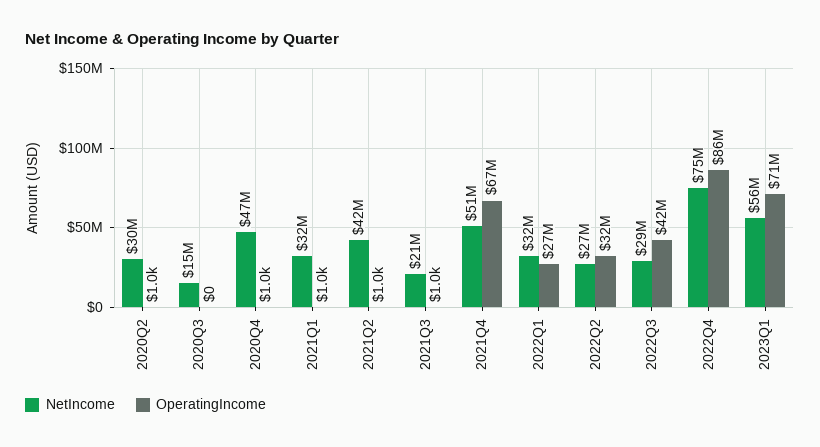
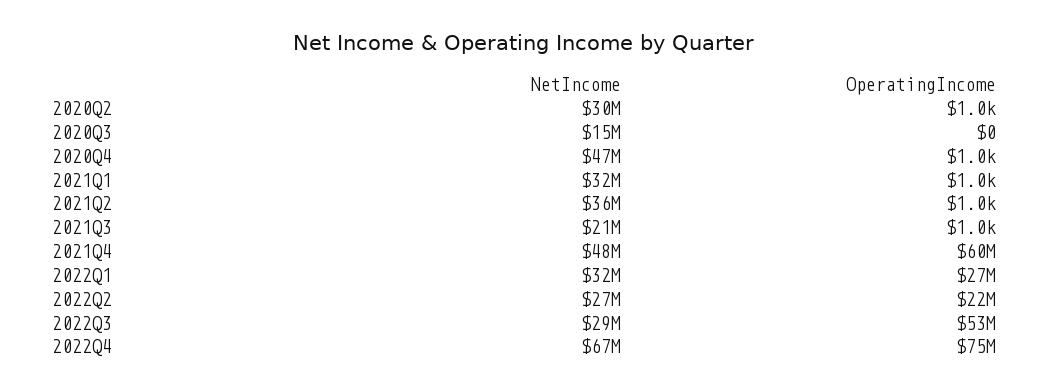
NetIncome, 2021Q2: 42000000 -> 36000000
NetIncome, 2021Q4: 51000000 -> 48000000
OperatingIncome, 2021Q4: 67000000 -> 60000000
OperatingIncome, 2022Q2: 32000000 -> 22000000
OperatingIncome, 2022Q3: 42000000 -> 53000000
NetIncome, 2022Q4: 75000000 -> 67000000
OperatingIncome, 2022Q4: 86000000 -> 75000000
NetIncome, 2023Q1: 56000000 -> none
OperatingIncome, 2023Q1: 71000000 -> none

